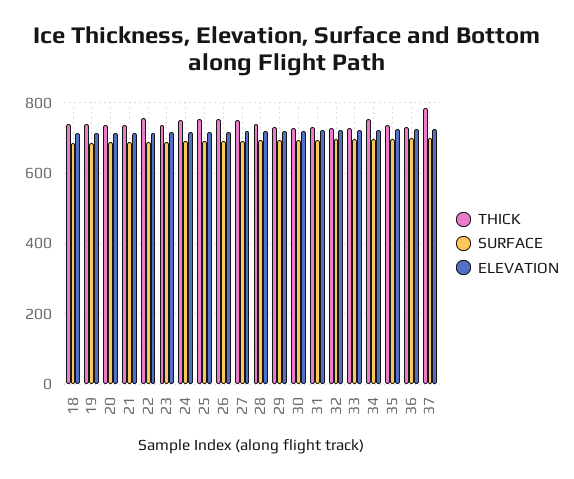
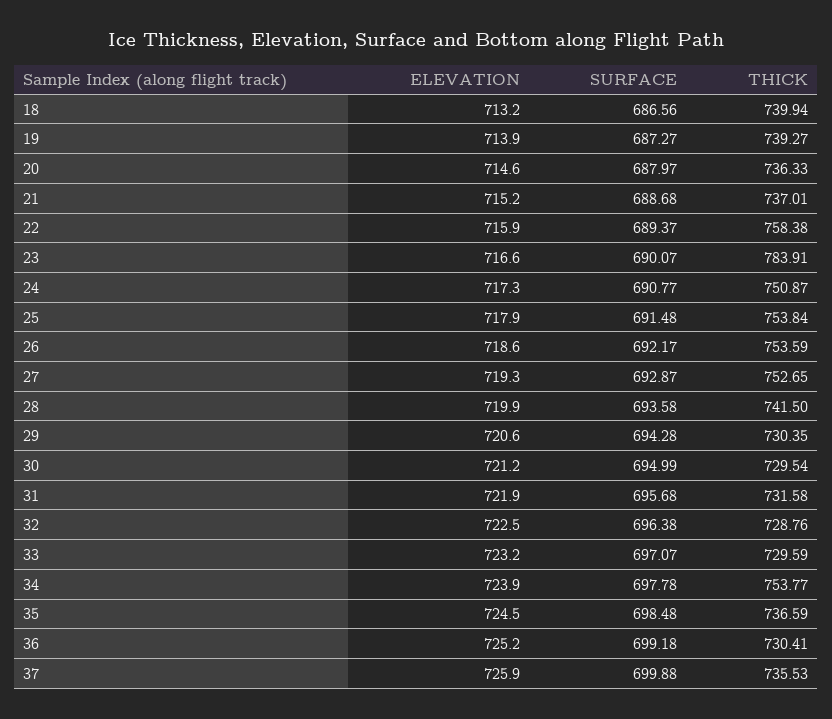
THICK, 23: 740 -> 783.91
THICK, 37: 780 -> 735.53

